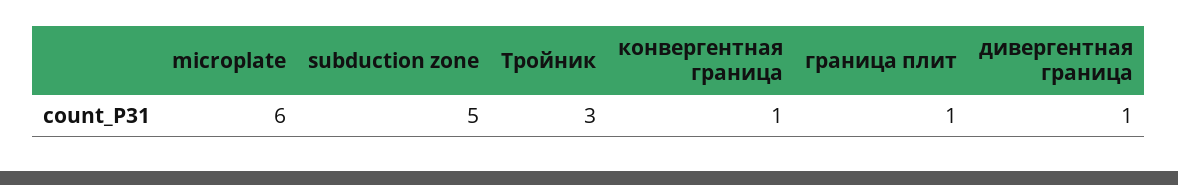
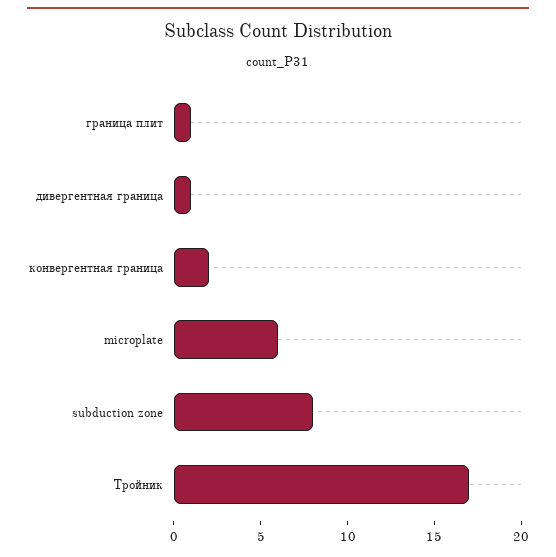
subduction zone: 5 -> 8
Тройник: 3 -> 17
конвергентная граница: 1 -> 2

